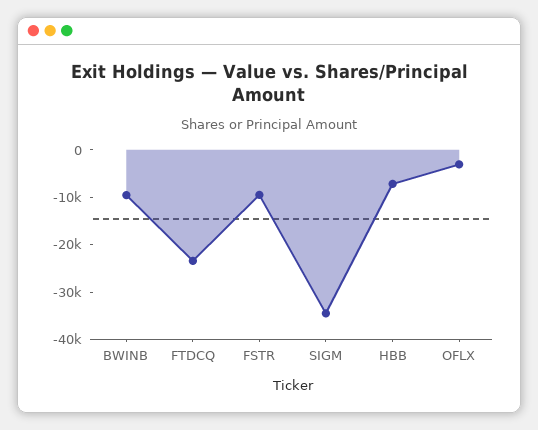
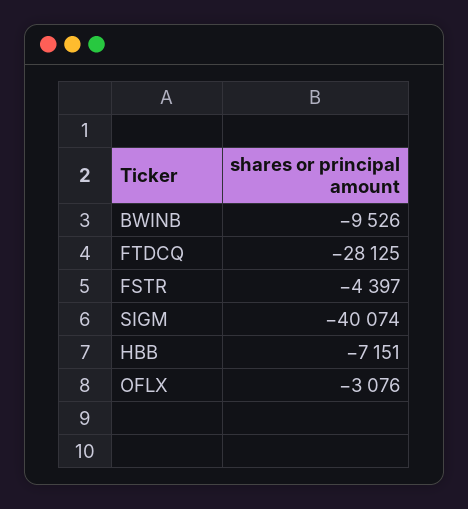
FTDCQ: -24000 -> -28125
FSTR: -10000 -> -4397
SIGM: -34000 -> -40074

